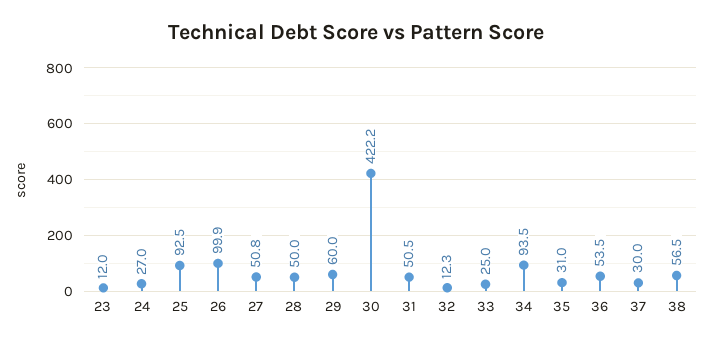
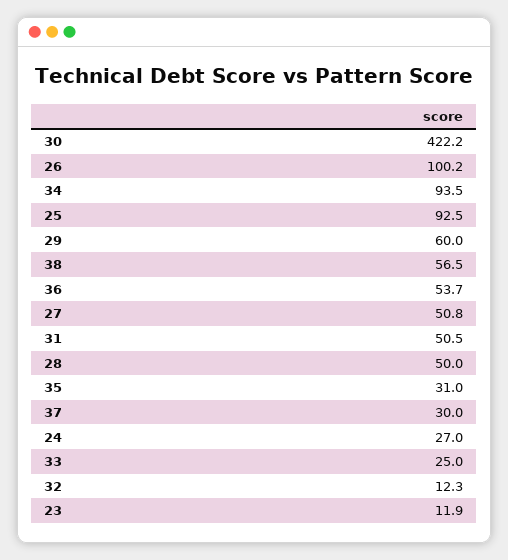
23: 12 -> 11.9
26: 99.9 -> 100.2
36: 53.5 -> 53.7

